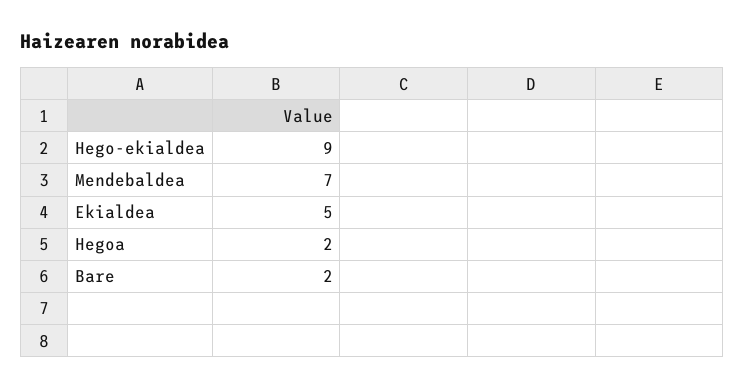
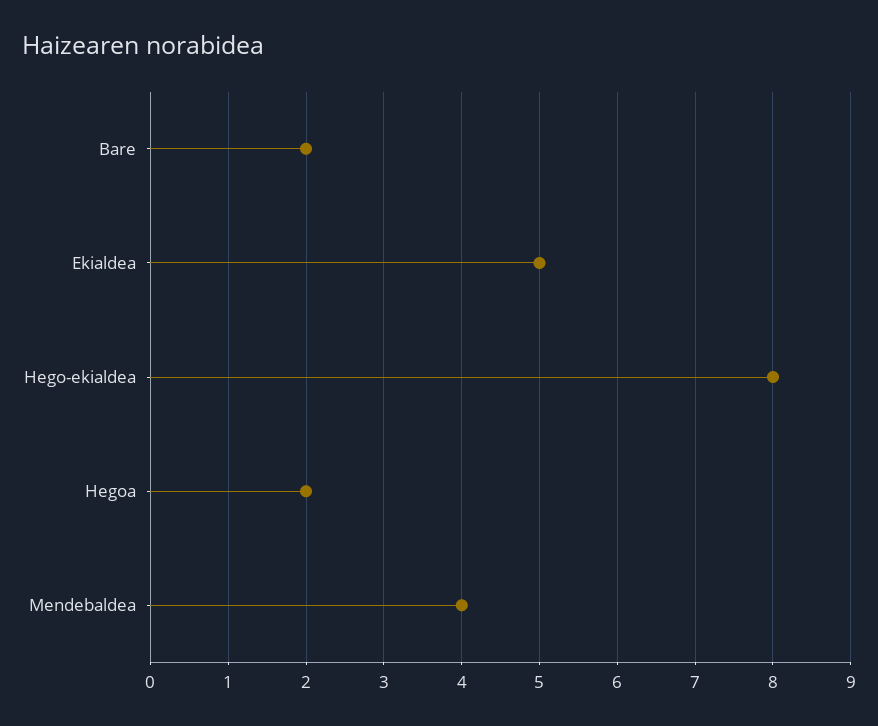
Hego-ekialdea: 9 -> 8
Mendebaldea: 7 -> 4

